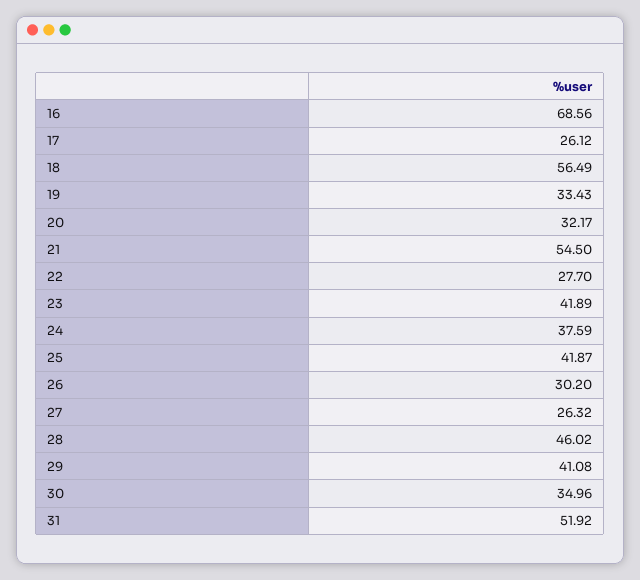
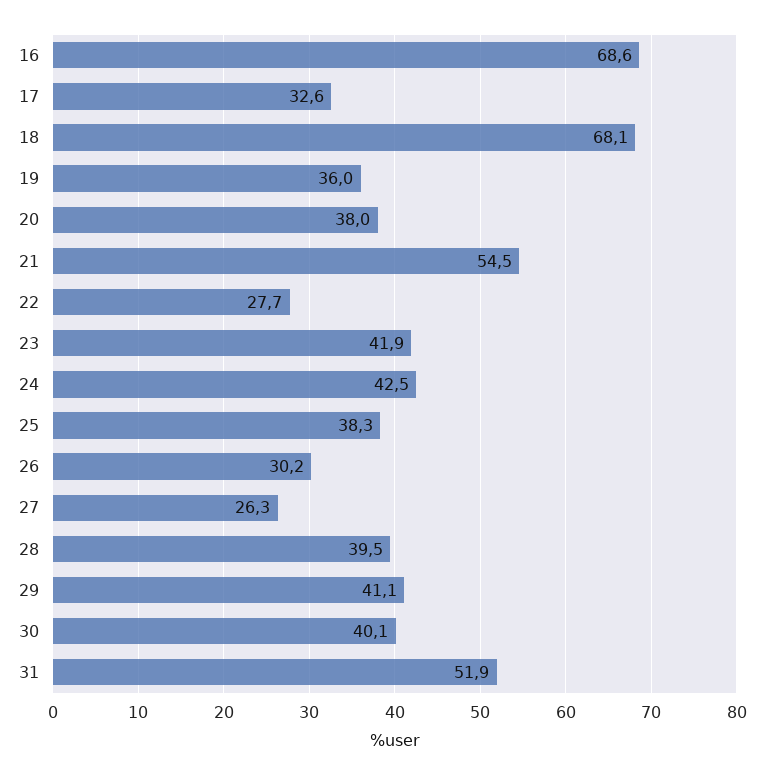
17: 26.12 -> 32.6
18: 56.49 -> 68.1
19: 33.43 -> 36
20: 32.17 -> 38
24: 37.59 -> 42.5
25: 41.87 -> 38.3
28: 46.02 -> 39.5
30: 34.96 -> 40.1

